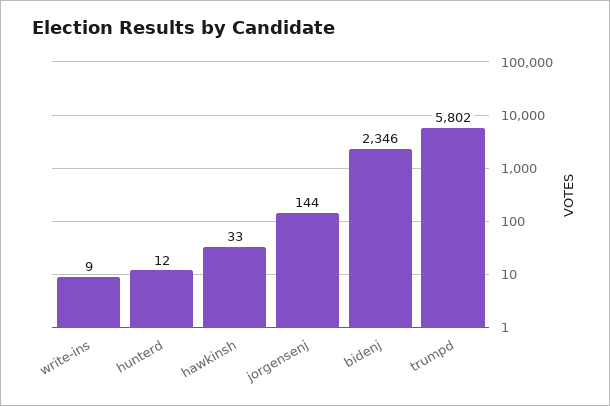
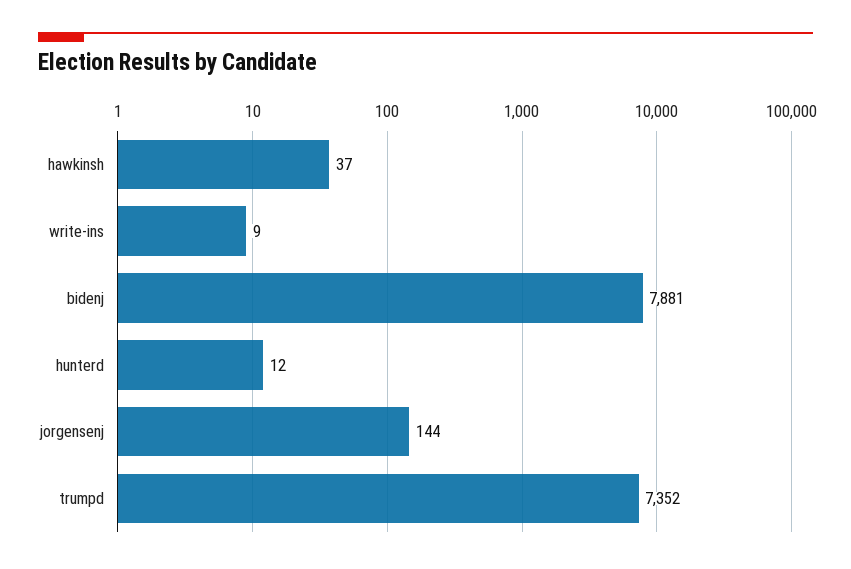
hawkinsh: 33 -> 37
bidenj: 2346 -> 7881
trumpd: 5802 -> 7352

